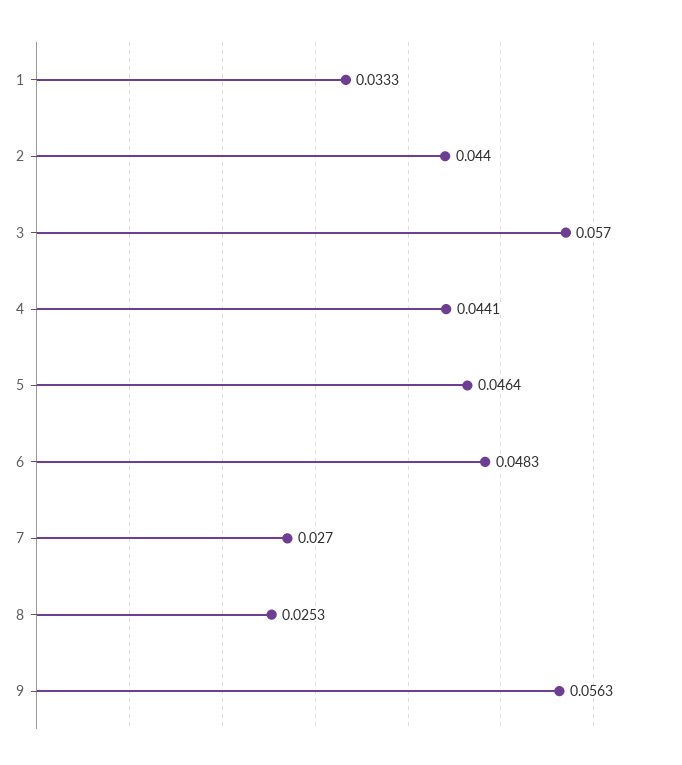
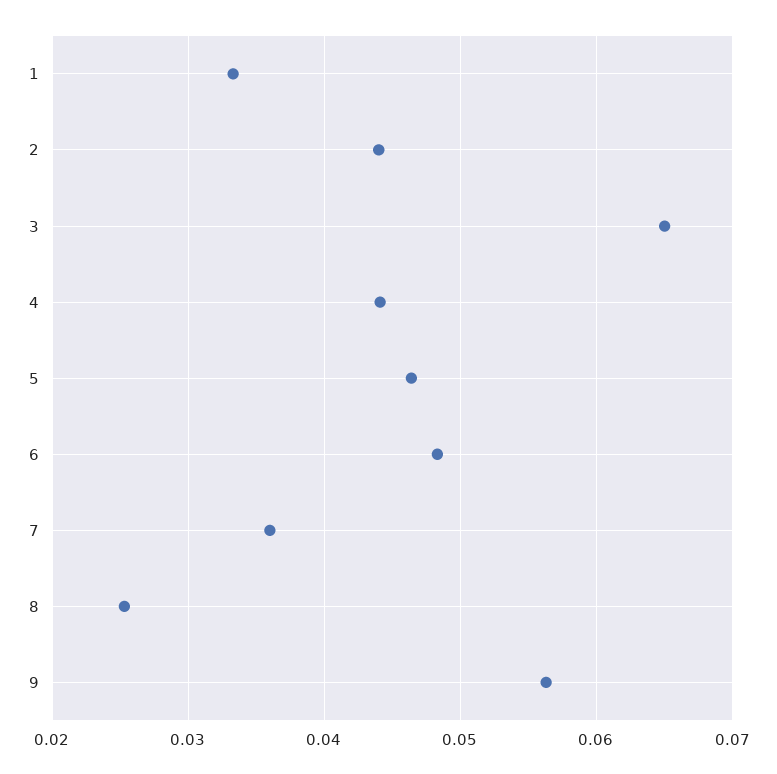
3: 0.057 -> 0.065
7: 0.027 -> 0.036

